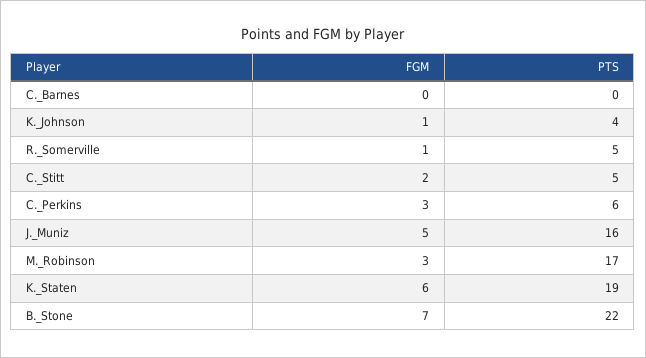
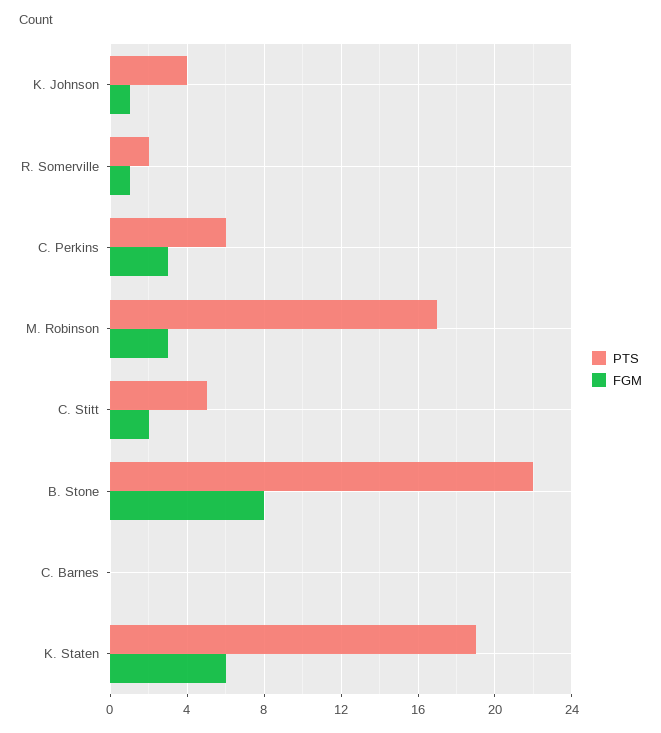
PTS, R._Somerville: 5 -> 2
FGM, J._Muniz: 5 -> none
PTS, J._Muniz: 16 -> none
FGM, B._Stone: 7 -> 8

